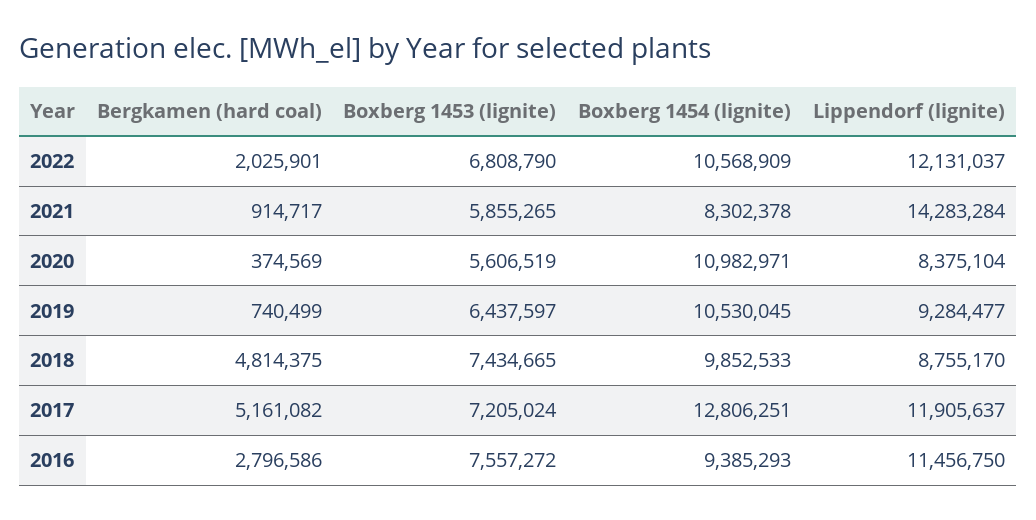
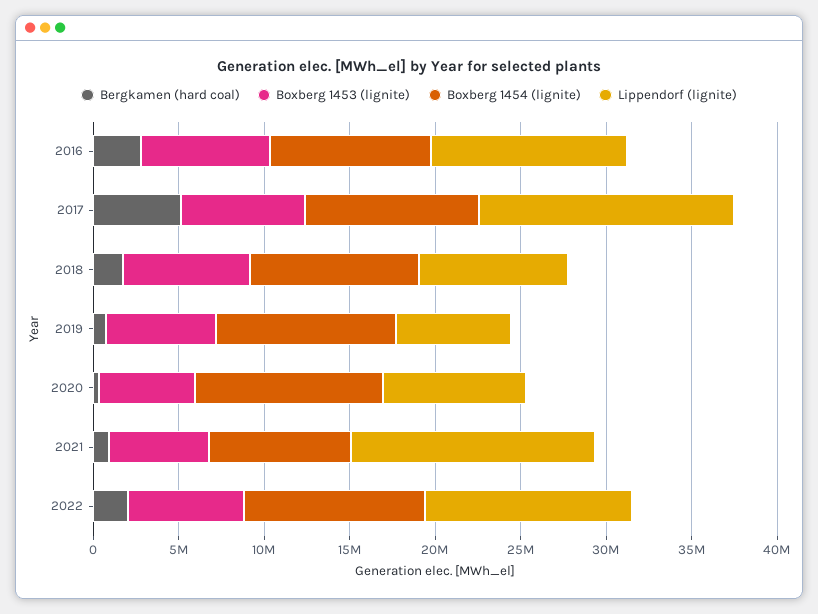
Lippendorf (lignite), 2019: 9284477 -> 7000000
Bergkamen (hard coal), 2018: 4814375 -> 2000000
Boxberg 1454 (lignite), 2017: 12806251 -> 10000000
Lippendorf (lignite), 2017: 11905637 -> 15000000

